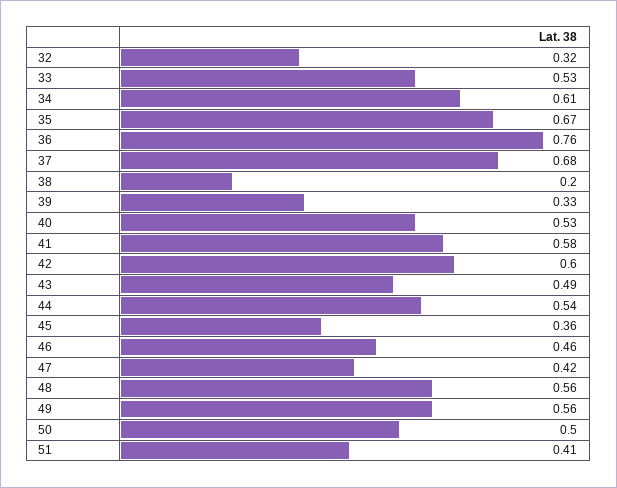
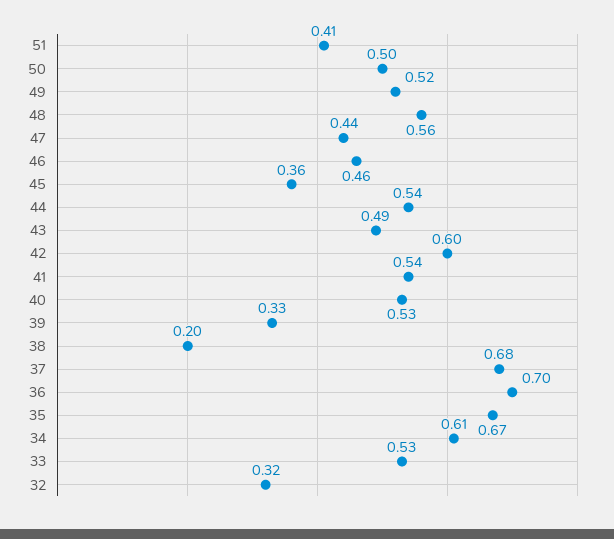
36: 0.76 -> 0.7
41: 0.58 -> 0.54
47: 0.42 -> 0.44
49: 0.56 -> 0.52

